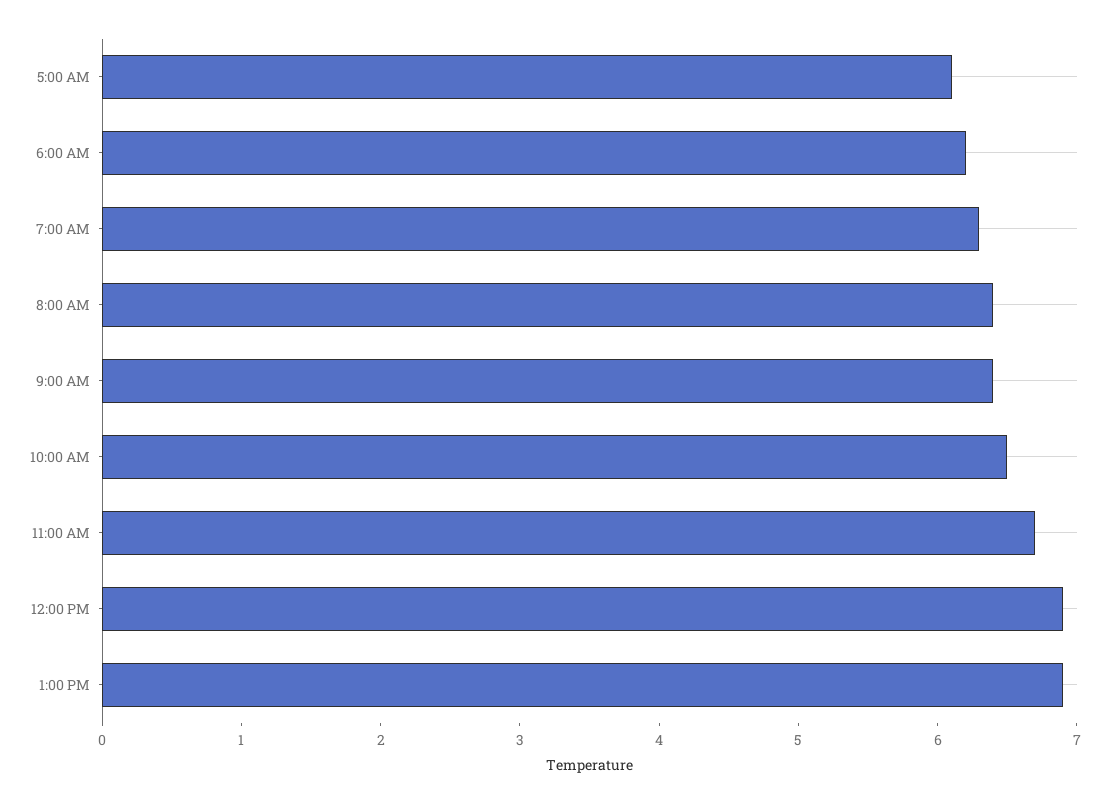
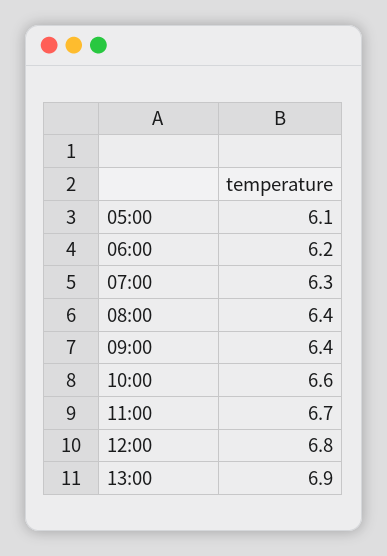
10:00 AM: 6.5 -> 6.6
12:00 PM: 6.9 -> 6.8

